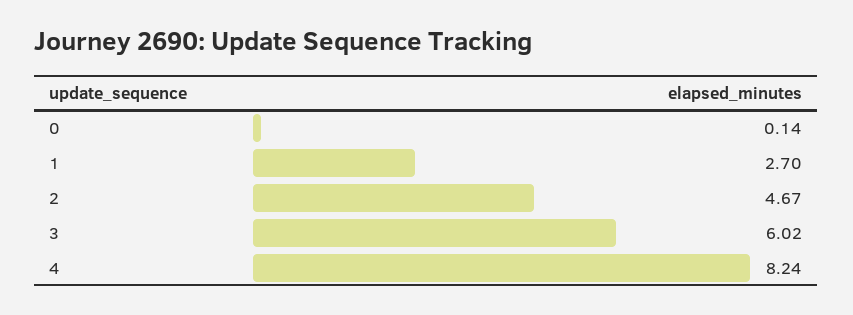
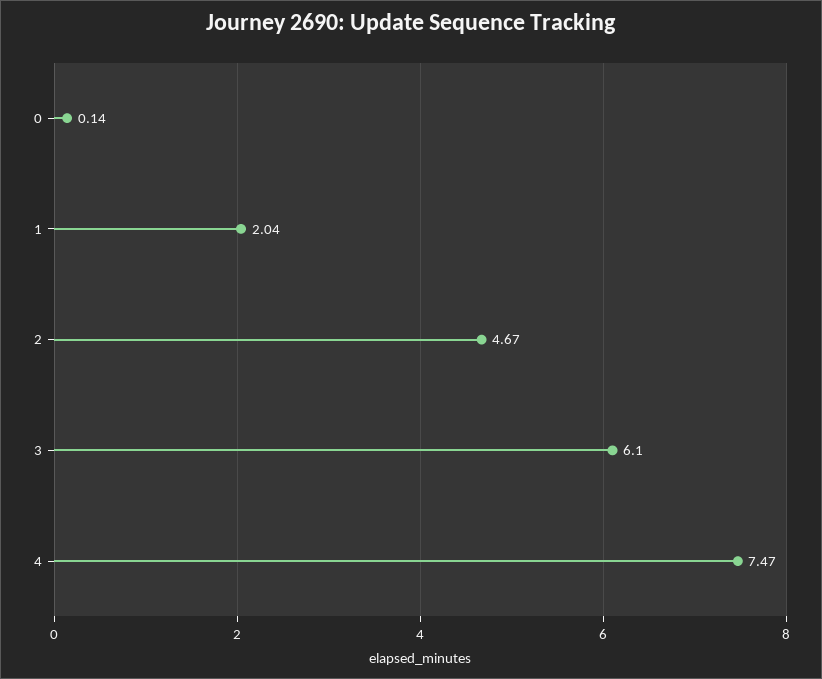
1: 2.7 -> 2.04
3: 6.02 -> 6.1
4: 8.24 -> 7.47

